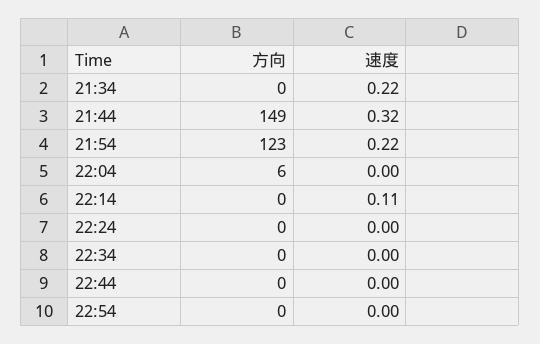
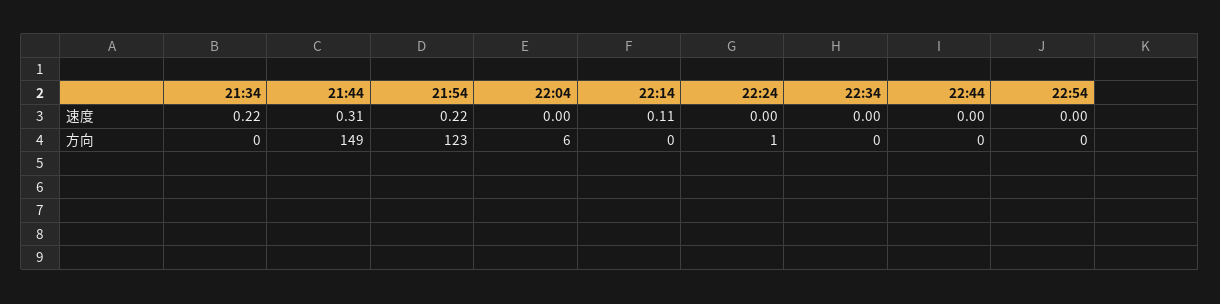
速度, 21:44: 0.32 -> 0.31
方向, 22:24: 0 -> 1

